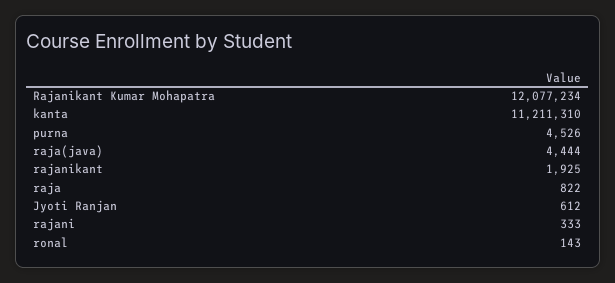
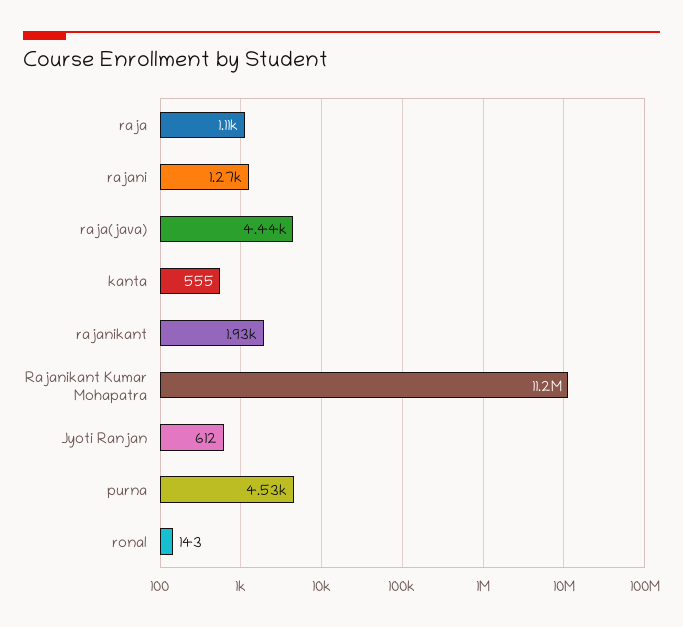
Rajanikant Kumar Mohapatra: 12077234 -> 11200000
kanta: 11211310 -> 555
raja: 822 -> 1110
rajani: 333 -> 1270

